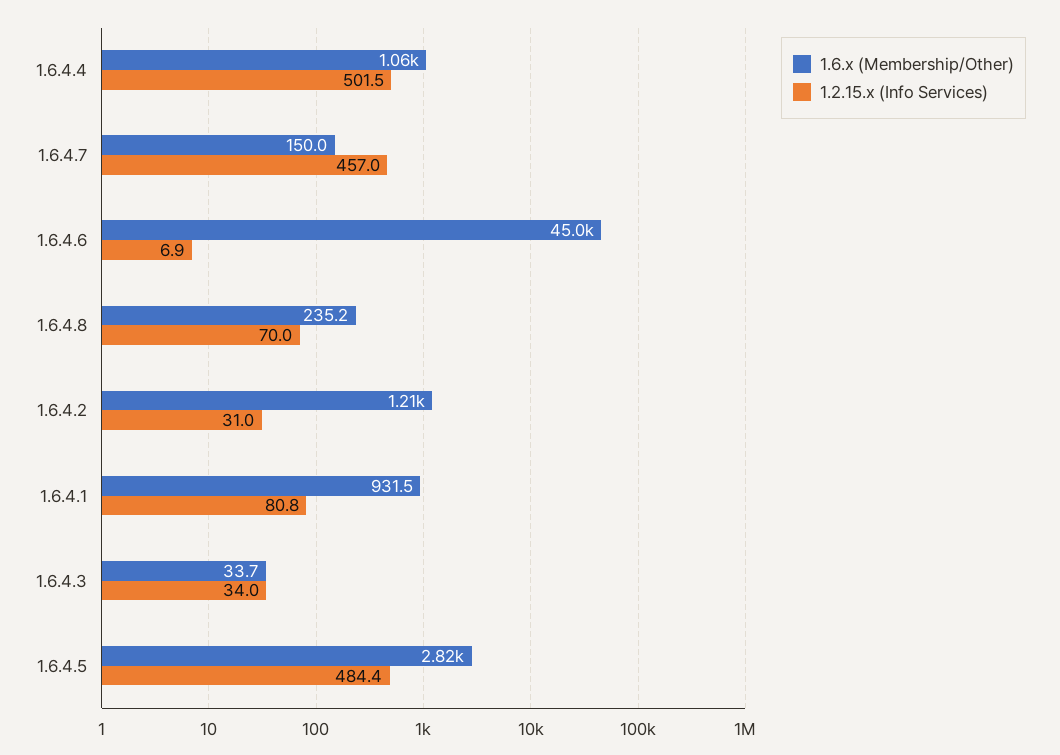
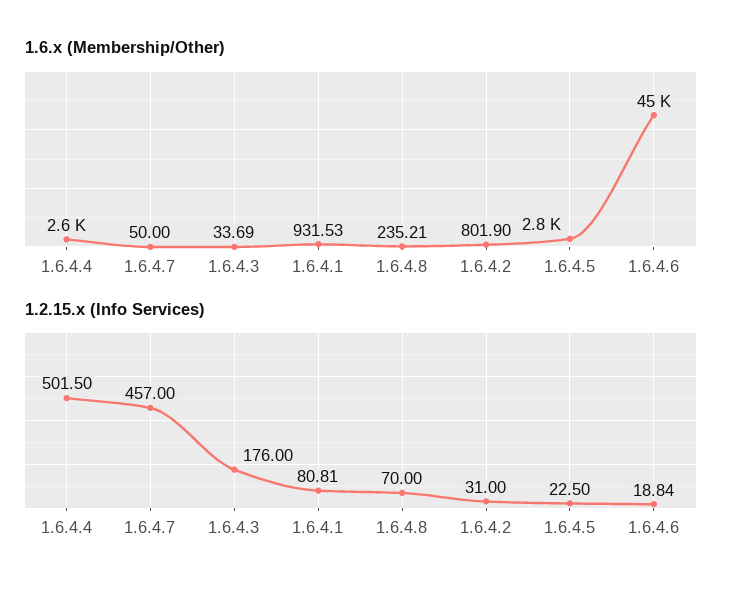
1.6.x (Membership/Other), 1.6.4.4: 1060 -> 2600
1.6.x (Membership/Other), 1.6.4.7: 150 -> 50
1.2.15.x (Info Services), 1.6.4.6: 6.9 -> 18.84
1.6.x (Membership/Other), 1.6.4.2: 1210 -> 801.9
1.2.15.x (Info Services), 1.6.4.3: 34 -> 176
1.2.15.x (Info Services), 1.6.4.5: 484.4 -> 22.5

